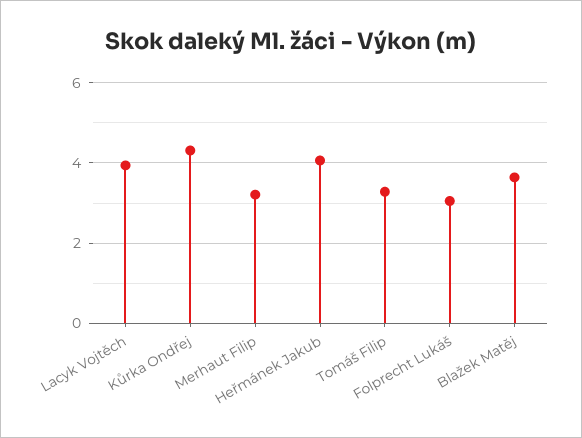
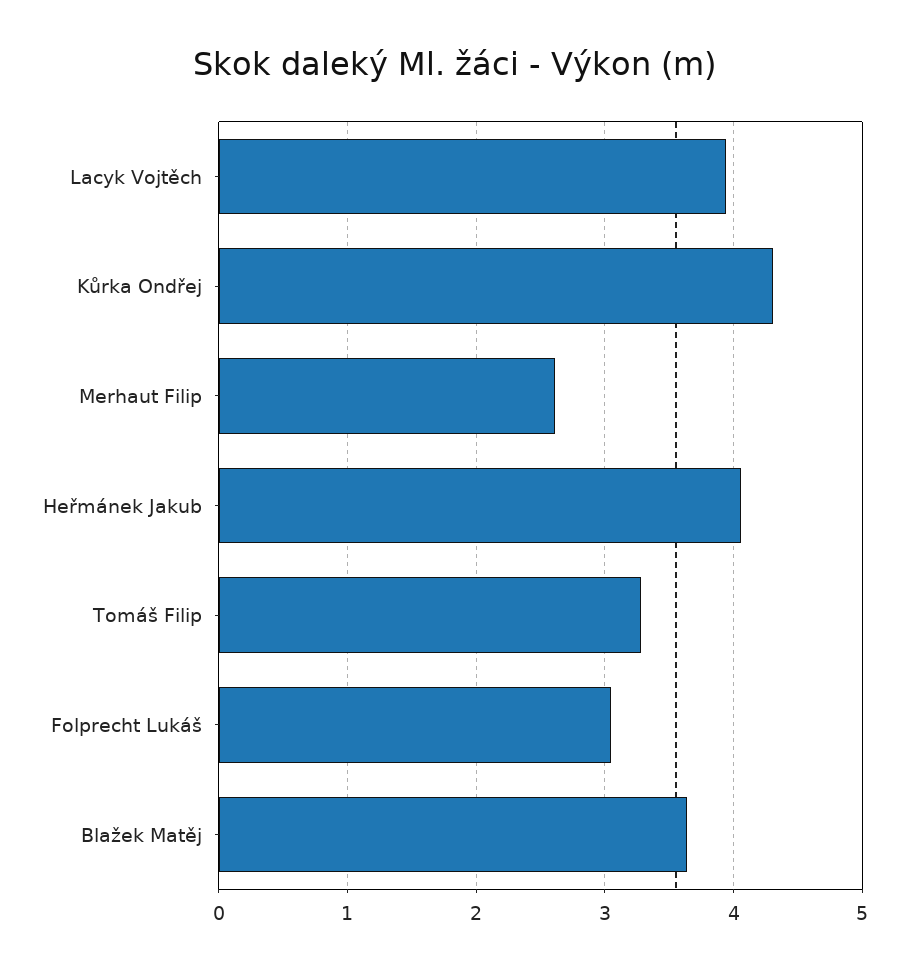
Merhaut Filip: 3.2 -> 2.6

